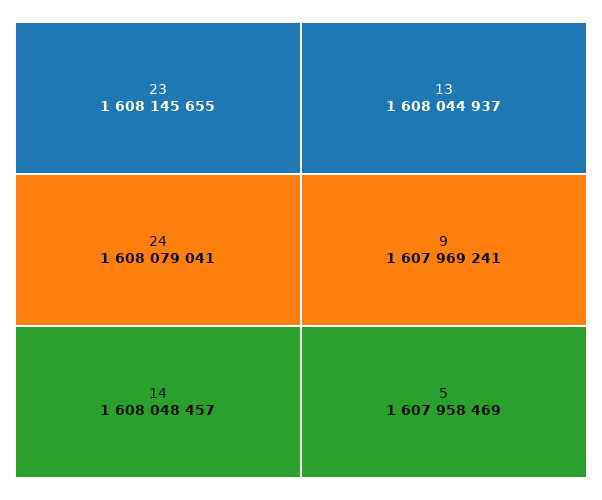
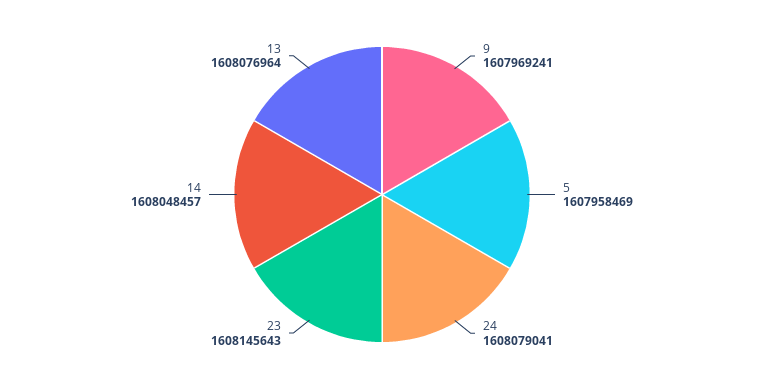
23: 1608145655 -> 1608145643
13: 1608044937 -> 1608076964

